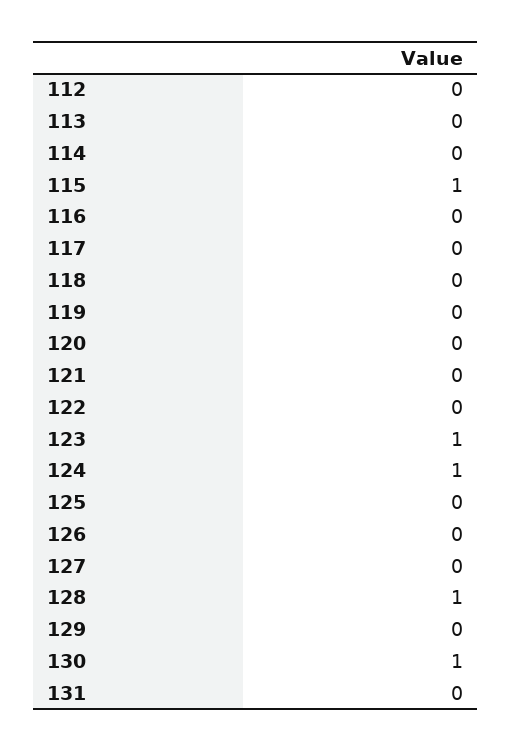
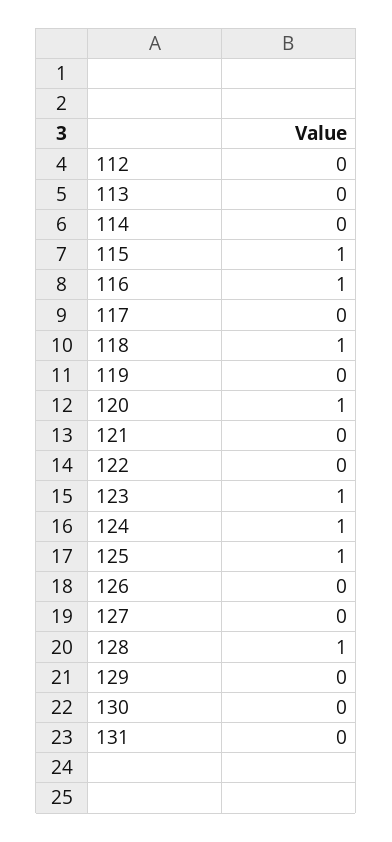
116: 0 -> 1
118: 0 -> 1
120: 0 -> 1
125: 0 -> 1
130: 1 -> 0

